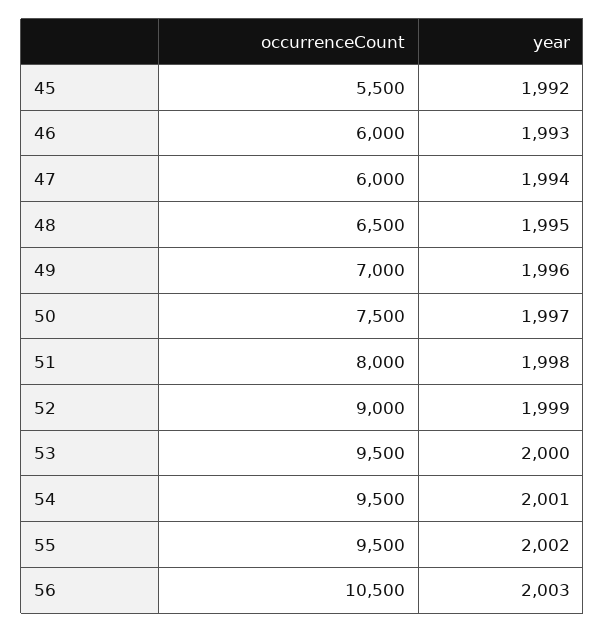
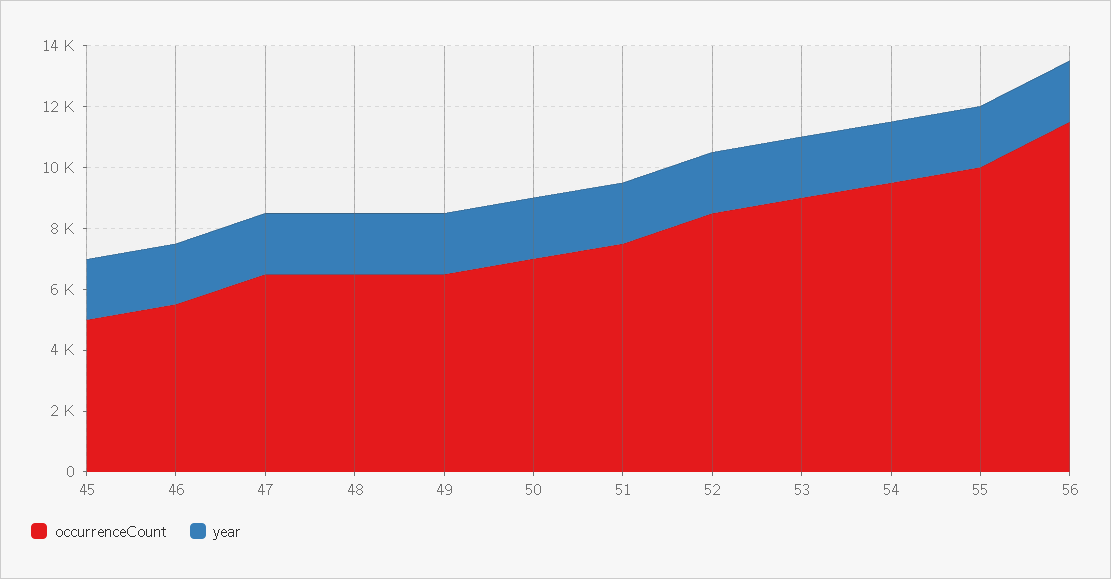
occurrenceCount, 45: 5500 -> 5000
occurrenceCount, 46: 6000 -> 5500
occurrenceCount, 47: 6000 -> 6500
occurrenceCount, 49: 7000 -> 6500
occurrenceCount, 50: 7500 -> 7000
occurrenceCount, 51: 8000 -> 7500
occurrenceCount, 52: 9000 -> 8500
occurrenceCount, 53: 9500 -> 9000
occurrenceCount, 55: 9500 -> 10000
occurrenceCount, 56: 10500 -> 11500

